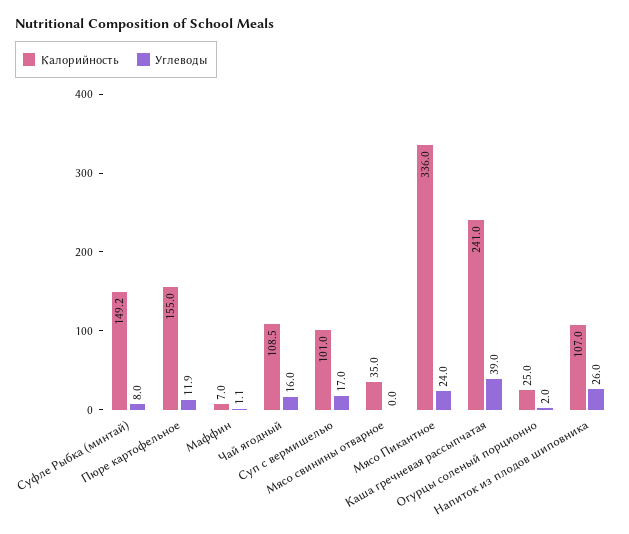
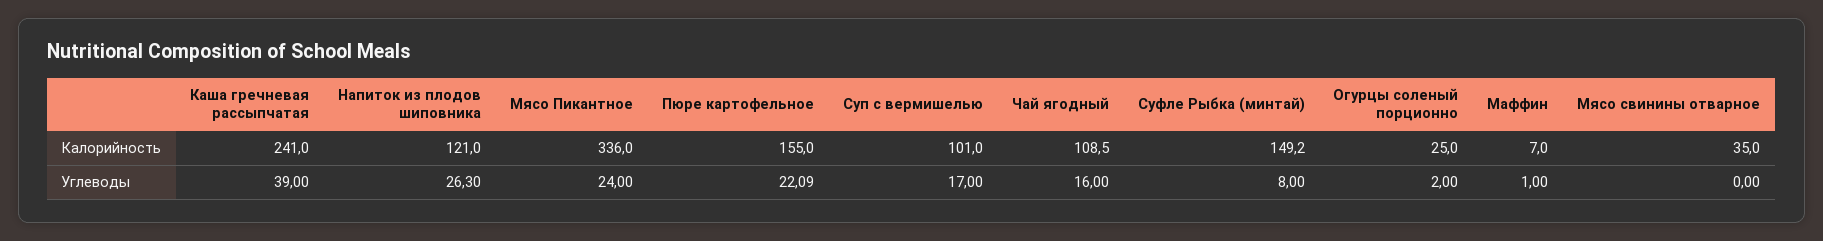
Углеводы, Пюре картофельное: 11.9 -> 22.09
Углеводы, Маффин: 1.1 -> 1
Калорийность, Напиток из плодов шиповника: 107 -> 121
Углеводы, Напиток из плодов шиповника: 26 -> 26.3

